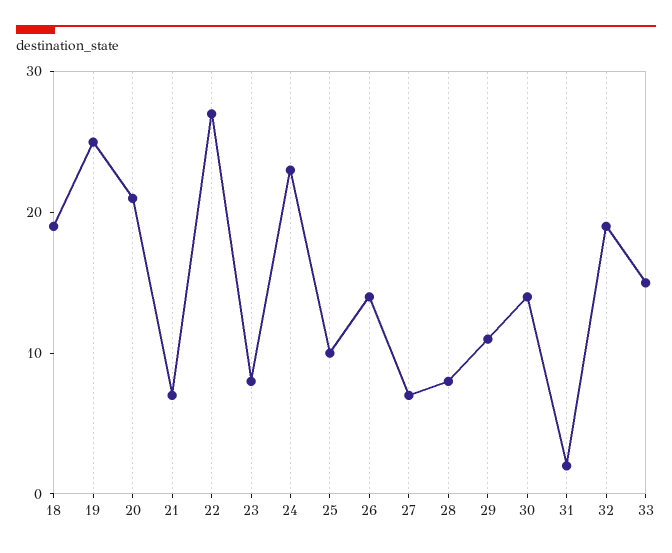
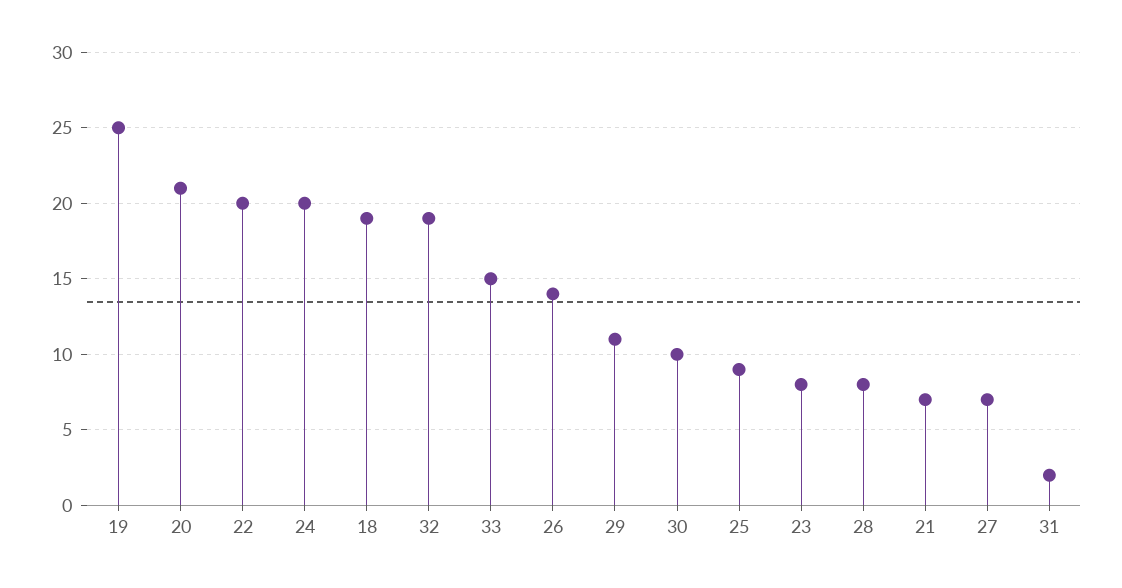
22: 27 -> 20
24: 23 -> 20
25: 10 -> 9
30: 14 -> 10

